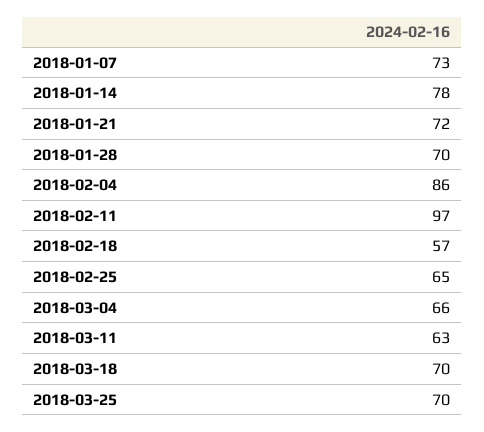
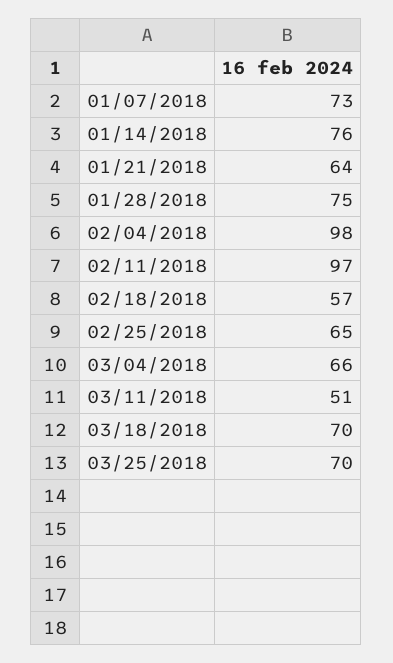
2018-01-14: 78 -> 76
2018-01-21: 72 -> 64
2018-01-28: 70 -> 75
2018-02-04: 86 -> 98
2018-03-11: 63 -> 51

